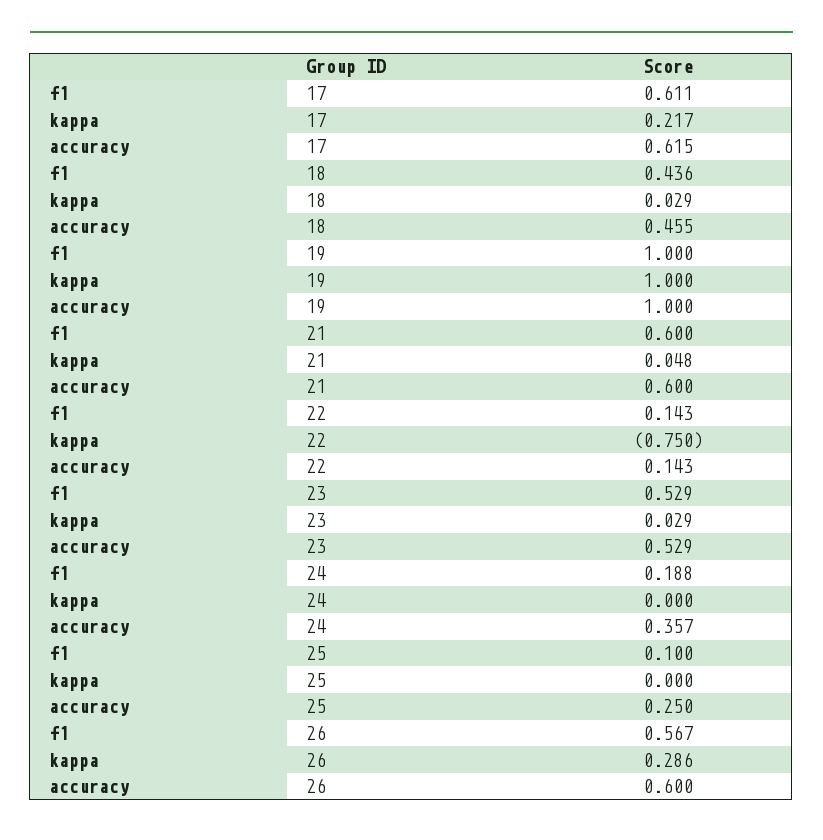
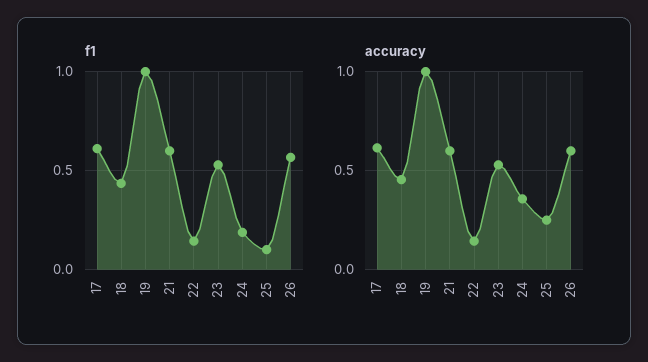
kappa, 17: 0.217 -> none
kappa, 18: 0.029 -> none
kappa, 19: 1 -> none
kappa, 21: 0.048 -> none
kappa, 22: -0.75 -> none
kappa, 23: 0.029 -> none
kappa, 24: 0 -> none
kappa, 25: 0 -> none
kappa, 26: 0.286 -> none

